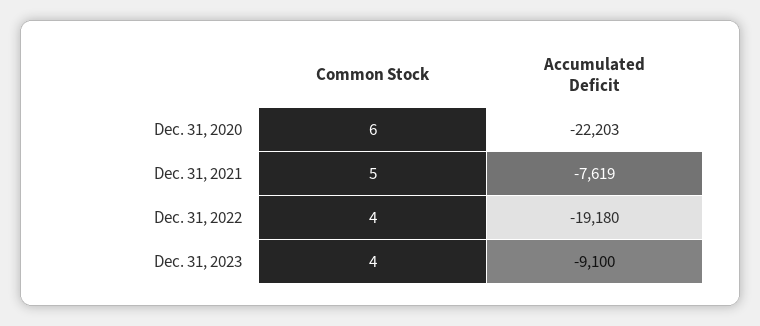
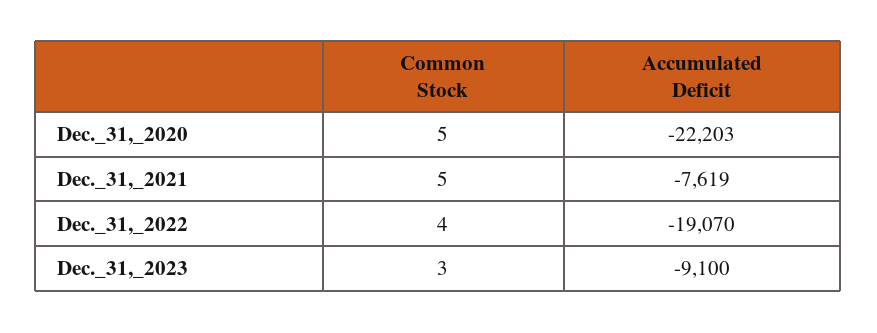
Common Stock, Dec. 31, 2020: 6 -> 5
Accumulated Deficit, Dec. 31, 2022: -19180 -> -19070
Common Stock, Dec. 31, 2023: 4 -> 3

